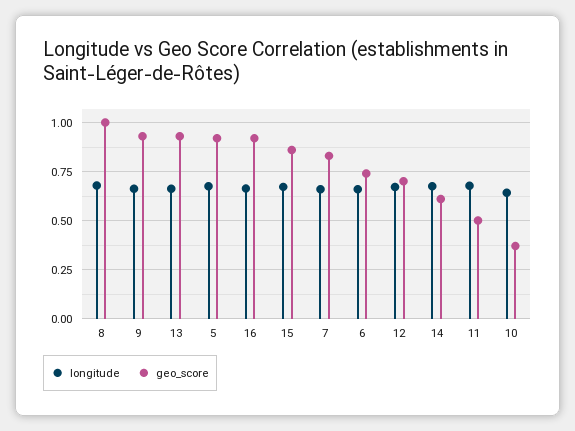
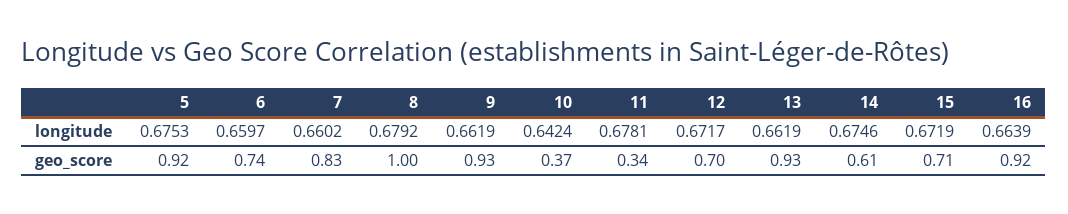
geo_score, 15: 0.85 -> 0.71
geo_score, 11: 0.5 -> 0.34

